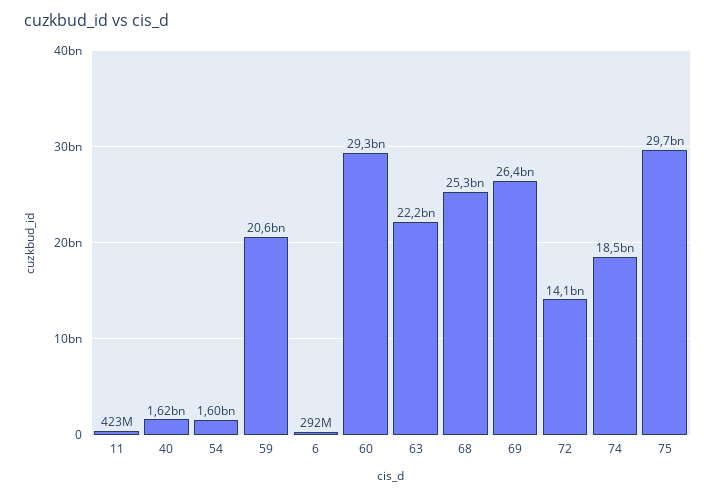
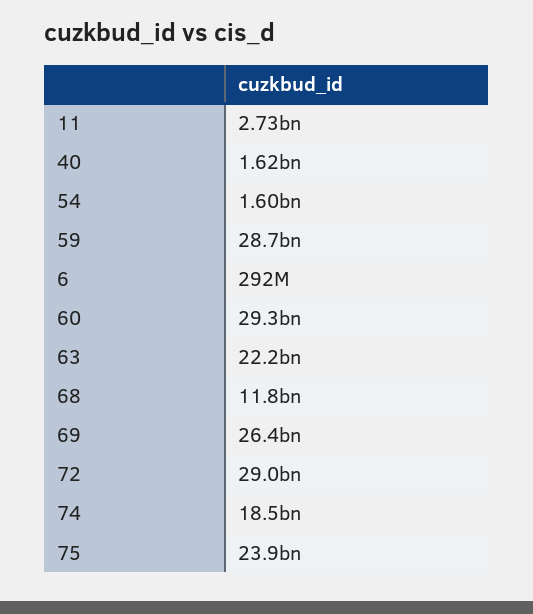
11: 423000000 -> 2730000000
59: 20600000000 -> 28700000000
68: 25300000000 -> 11800000000
72: 14100000000 -> 29000000000
75: 29700000000 -> 23900000000

